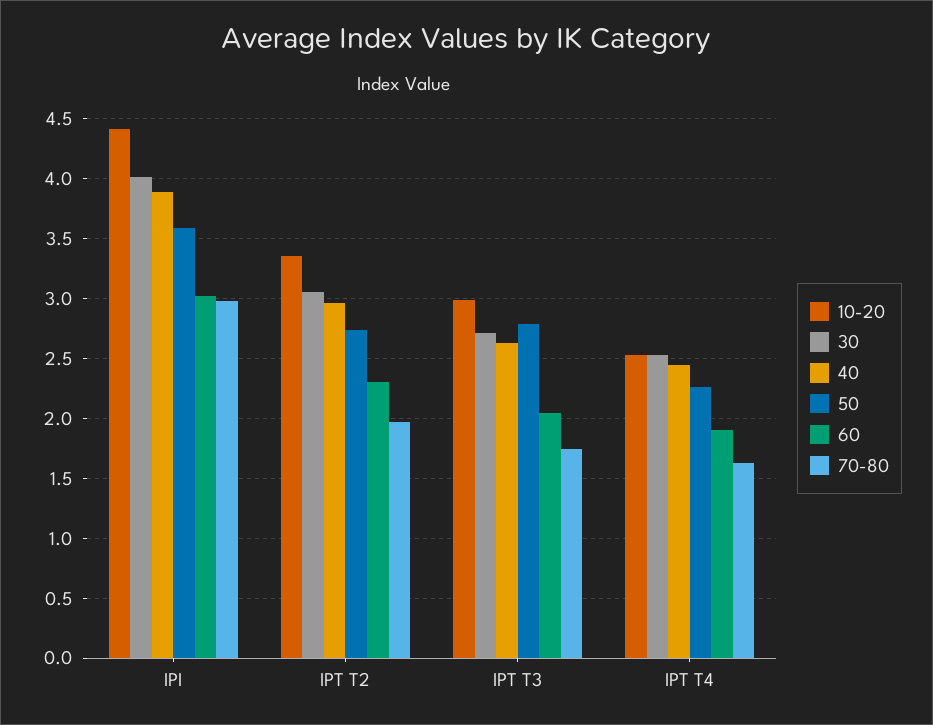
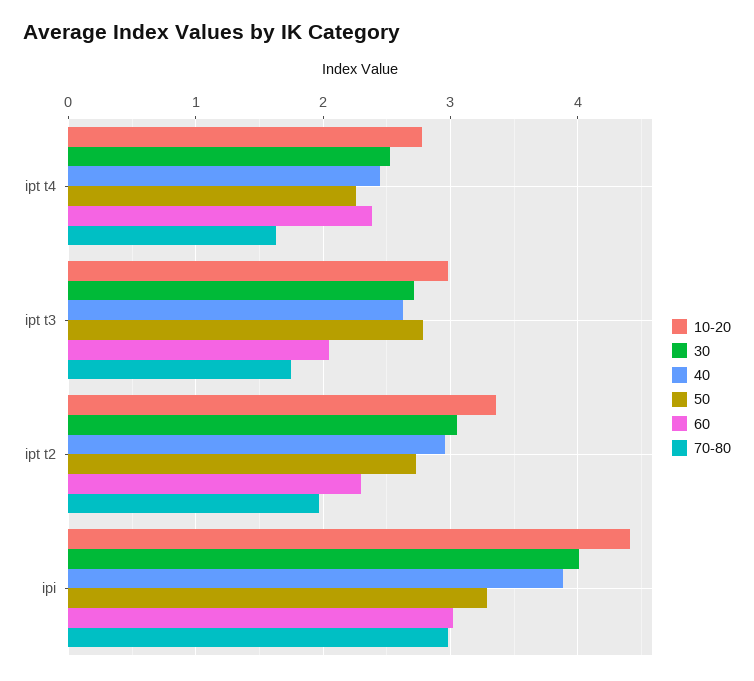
50, IPI: 3.6 -> 3.3
10-20, IPT T4: 2.5 -> 2.8
60, IPT T4: 1.9 -> 2.4

